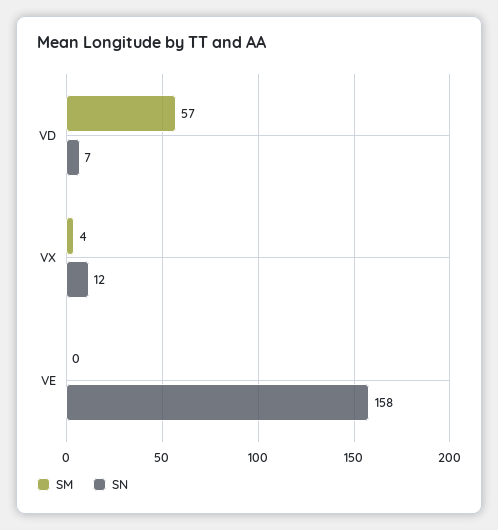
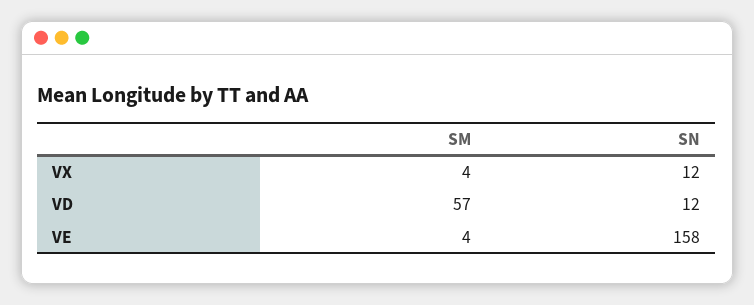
SN, VD: 7 -> 12
SM, VE: 0 -> 4

